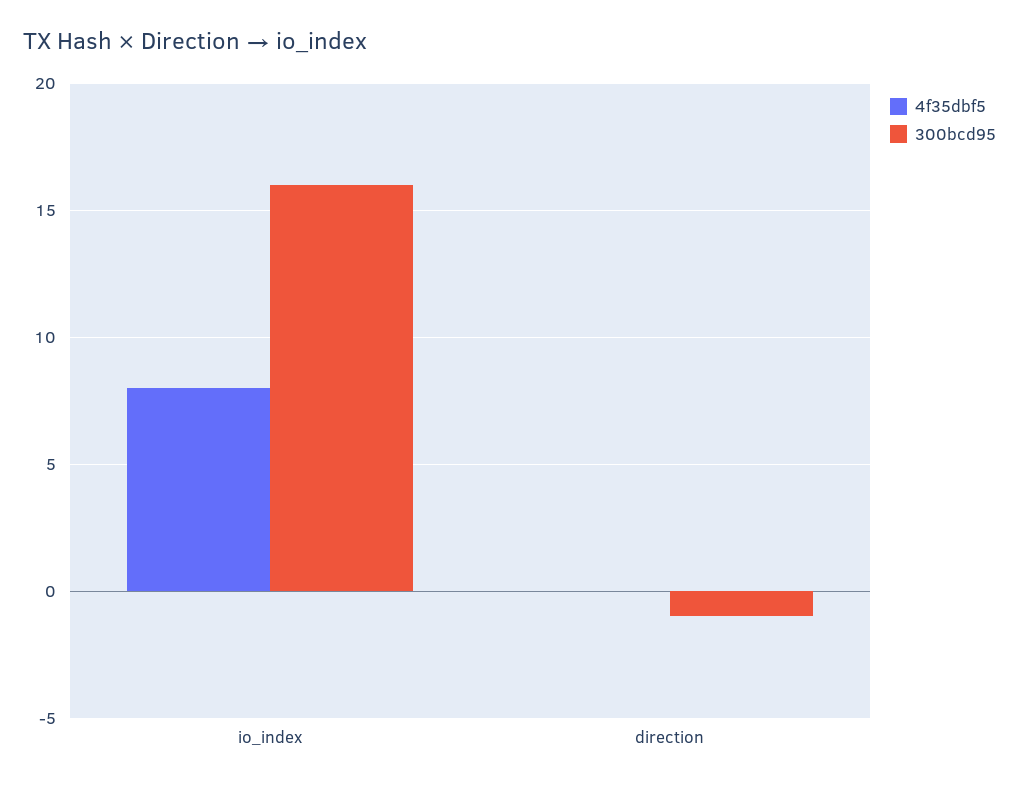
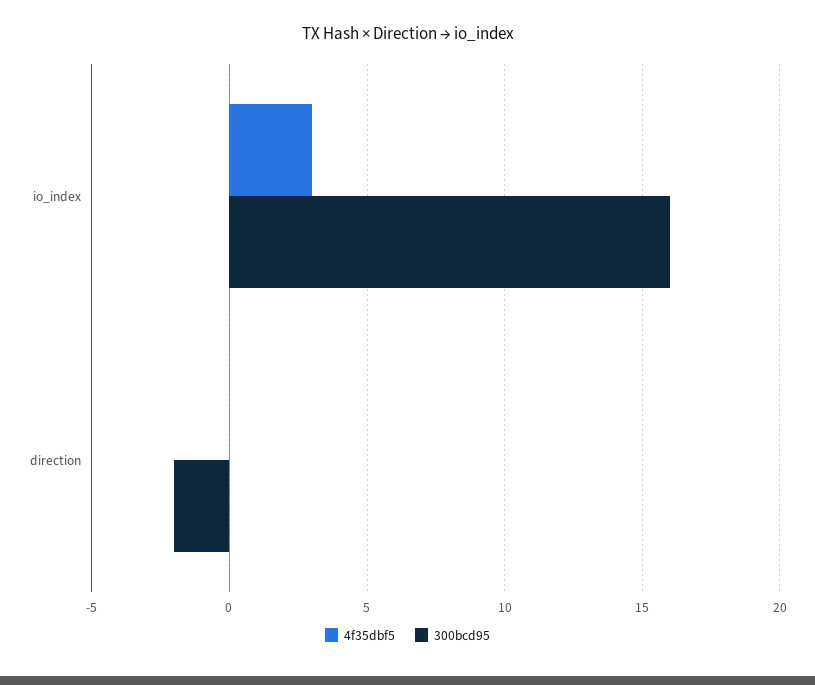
4f35dbf5, io_index: 8 -> 3
300bcd95, direction: -1 -> -2

